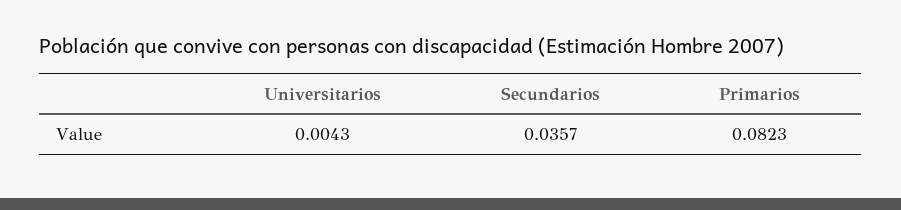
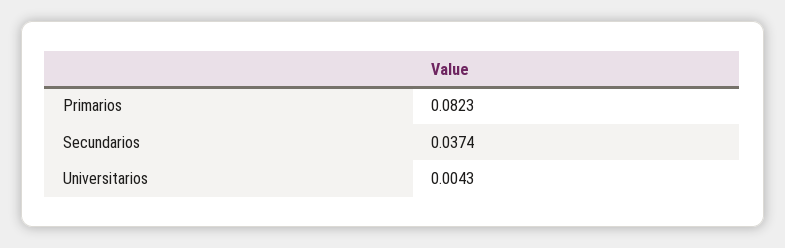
Secundarios: 0.0357 -> 0.0374

